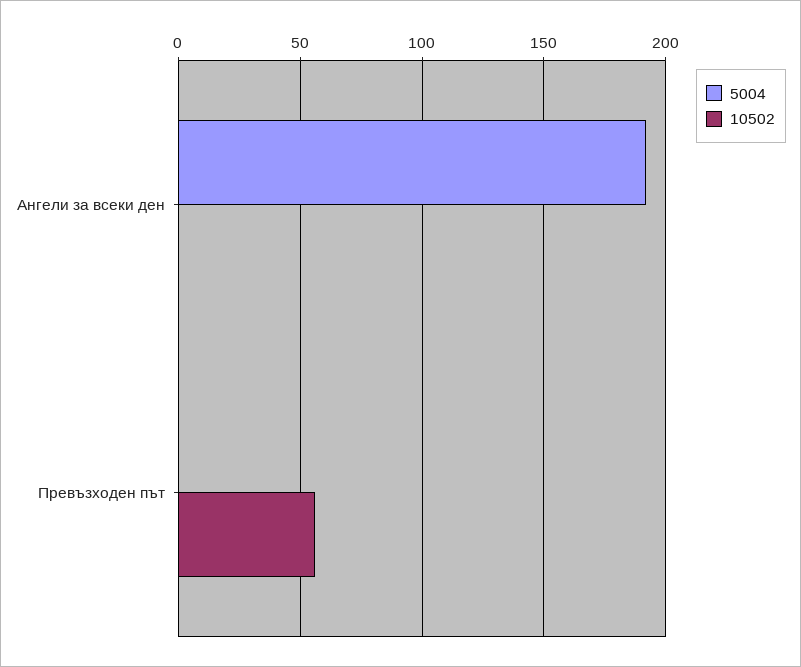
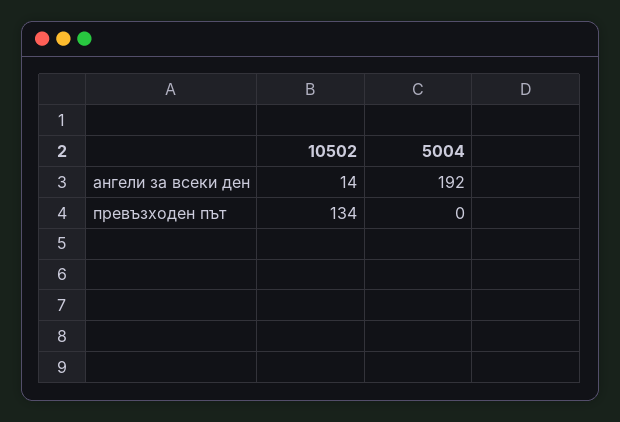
10502, Ангели за всеки ден: 0 -> 14
10502, Превъзходен път: 55 -> 134

